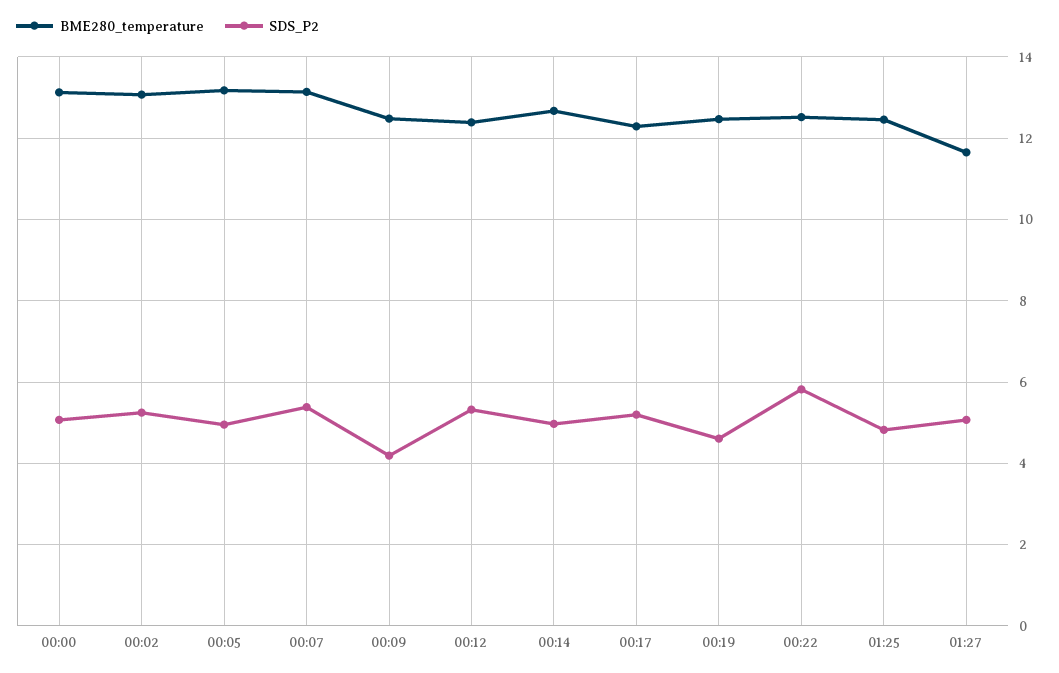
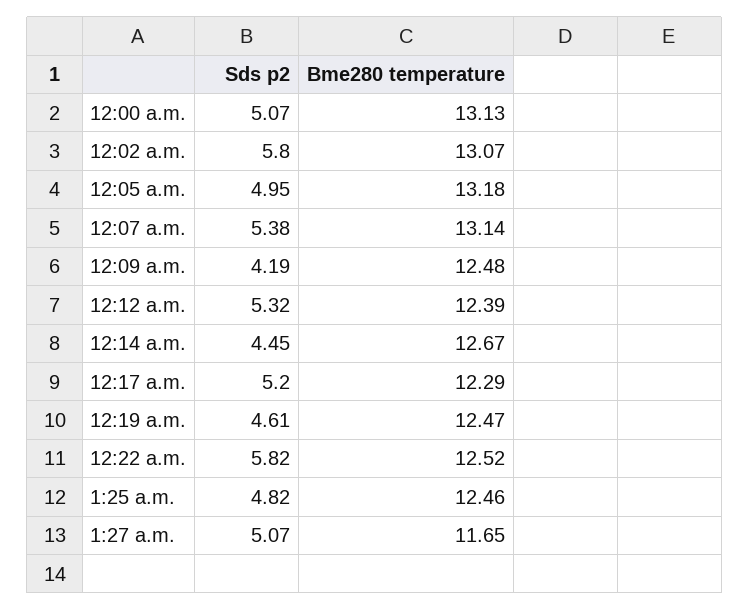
SDS_P2, 00:02: 5.2 -> 5.8
SDS_P2, 00:14: 5 -> 4.45

